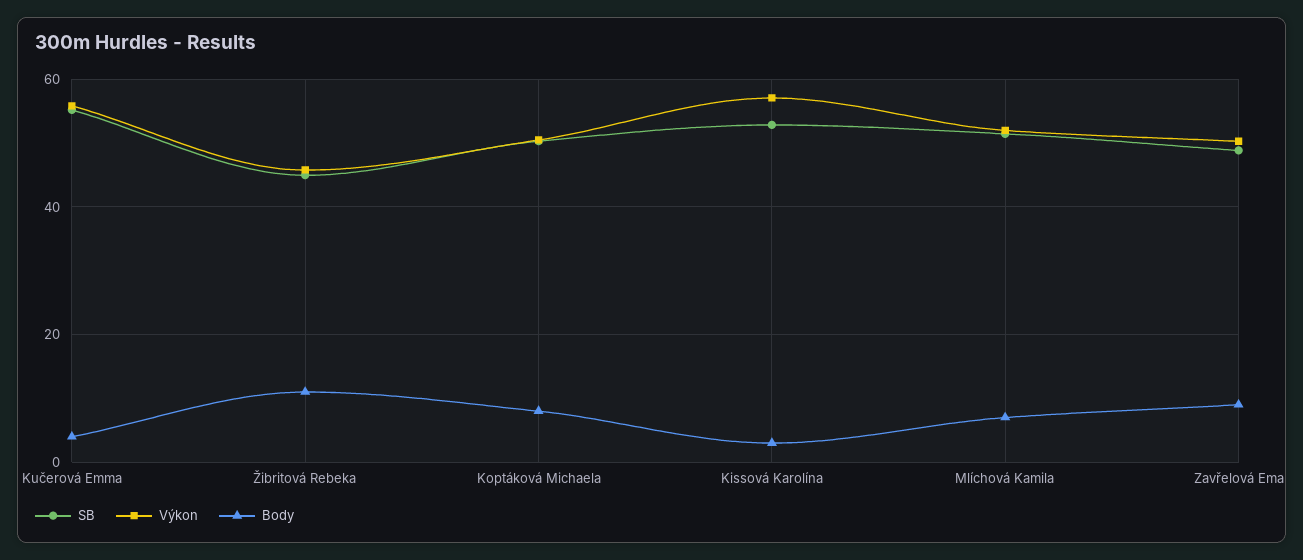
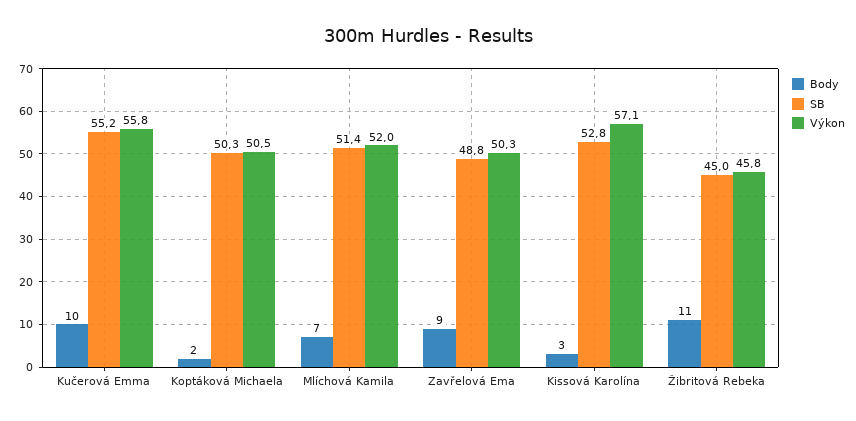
Body, Kučerová Emma: 4 -> 10
Body, Koptáková Michaela: 8 -> 2

